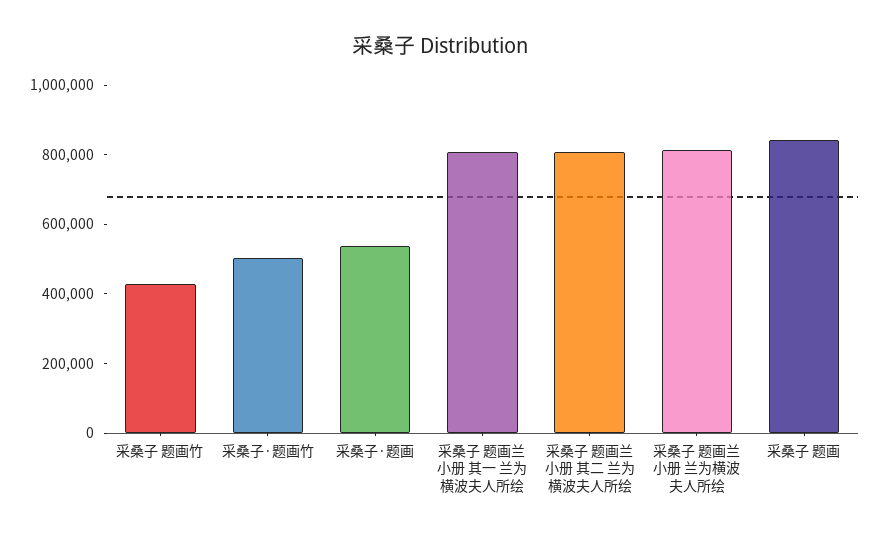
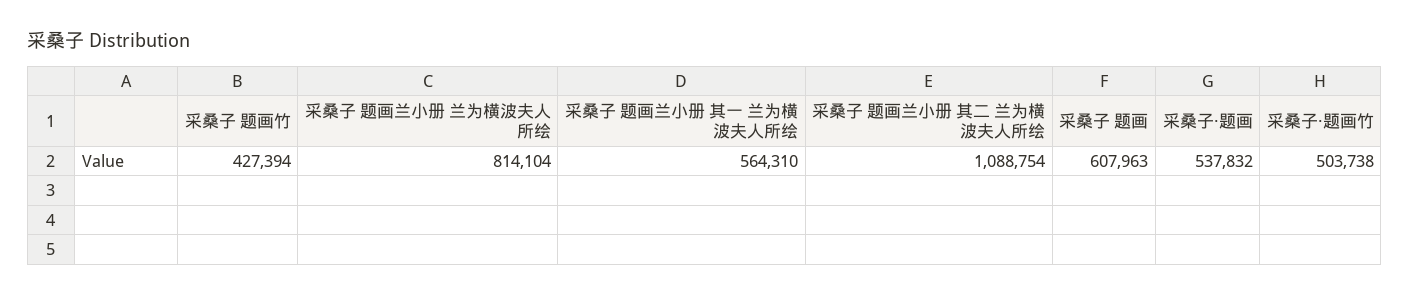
采桑子 题画兰小册 其一 兰为横波夫人所绘: 800000 -> 564310
采桑子 题画兰小册 其二 兰为横波夫人所绘: 800000 -> 1088754
采桑子 题画: 850000 -> 607963

